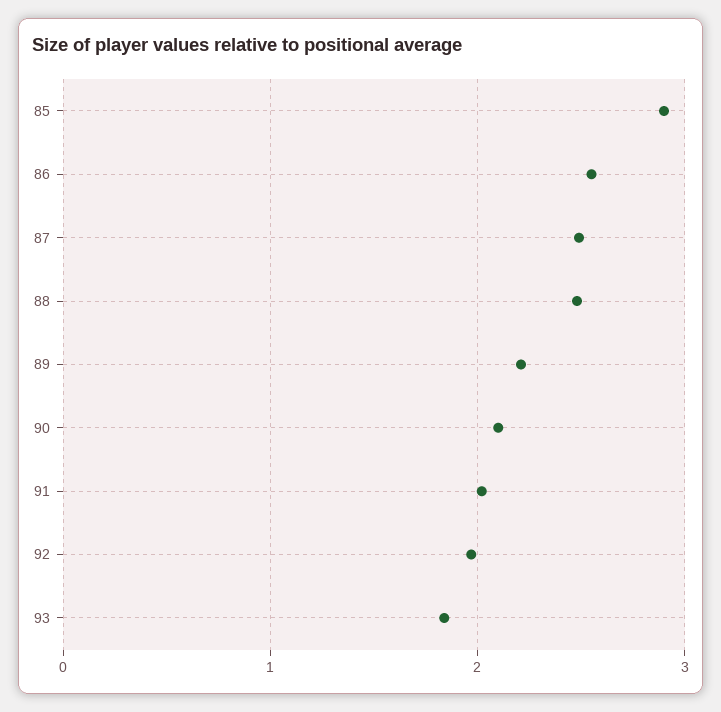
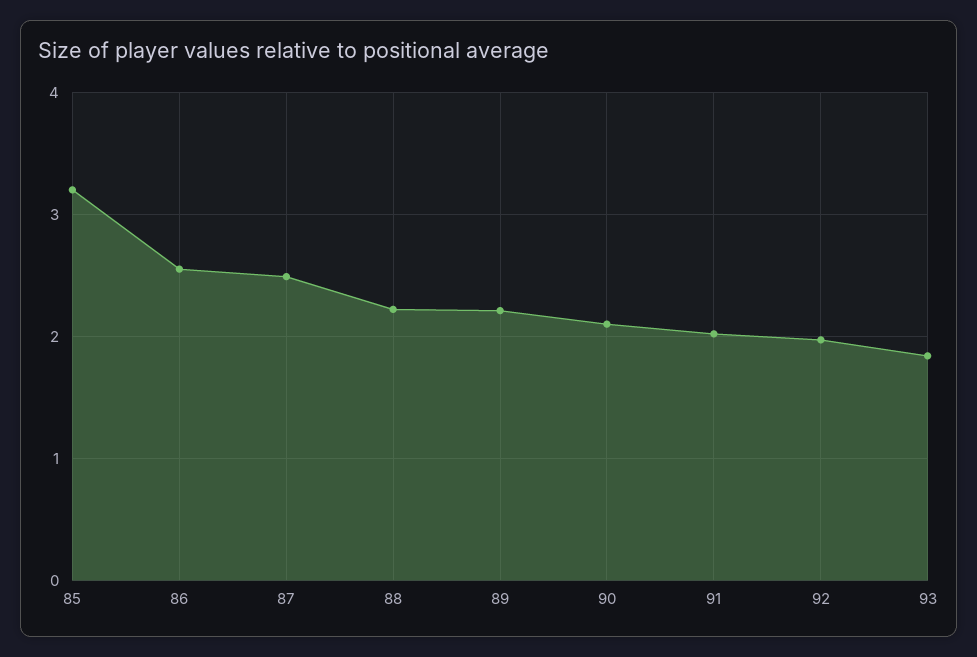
85: 2.9 -> 3.2
88: 2.5 -> 2.2

